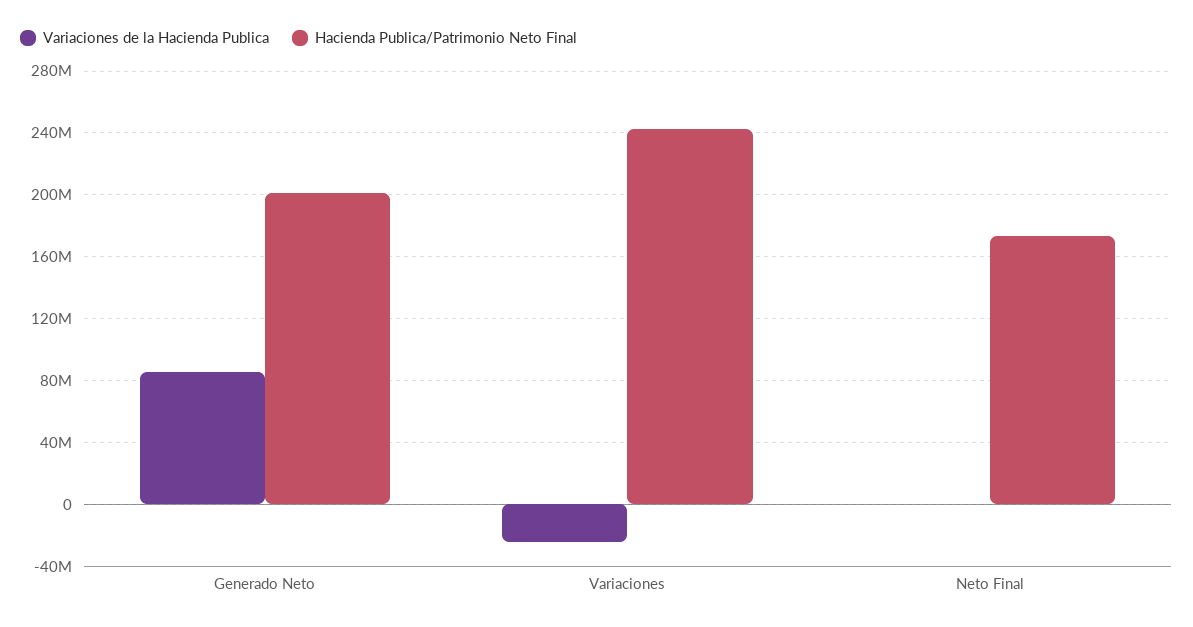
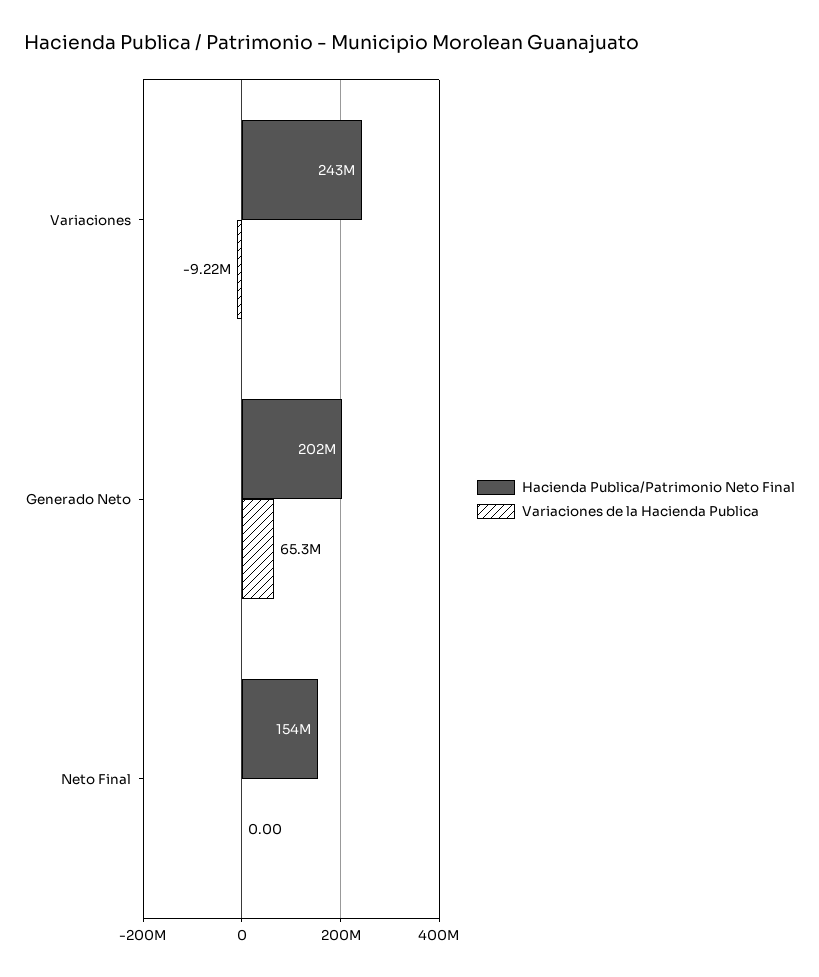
Variaciones de la Hacienda Publica, Generado Neto: 85000000 -> 65300000
Variaciones de la Hacienda Publica, Variaciones: -25000000 -> -9220000
Hacienda Publica/Patrimonio Neto Final, Neto Final: 175000000 -> 154000000

